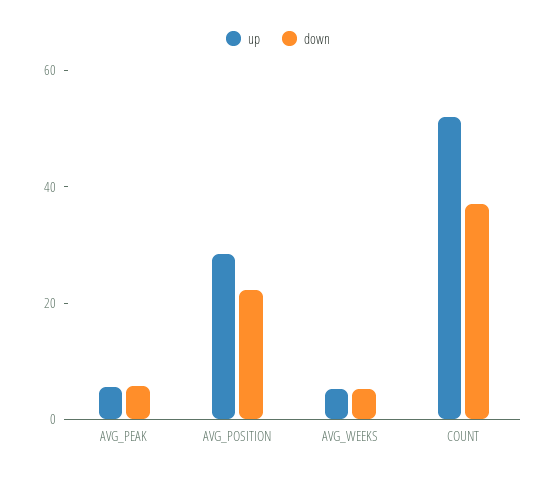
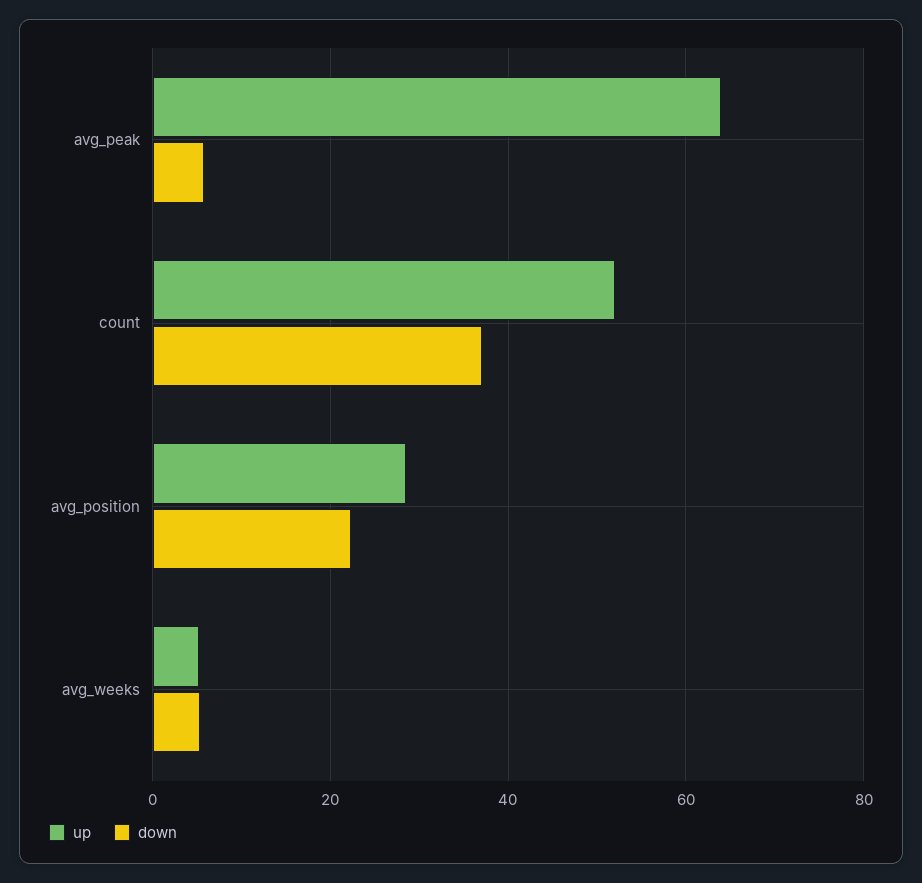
up, AVG_PEAK: 5 -> 64

